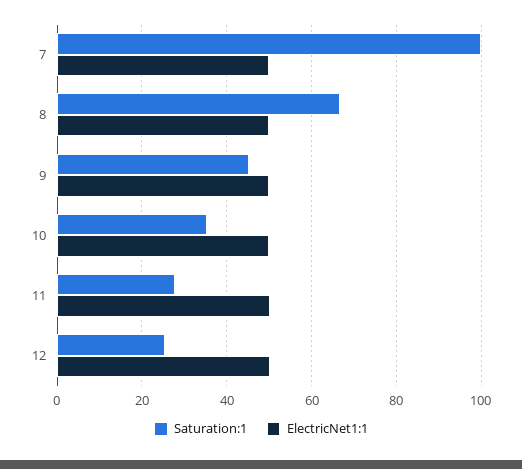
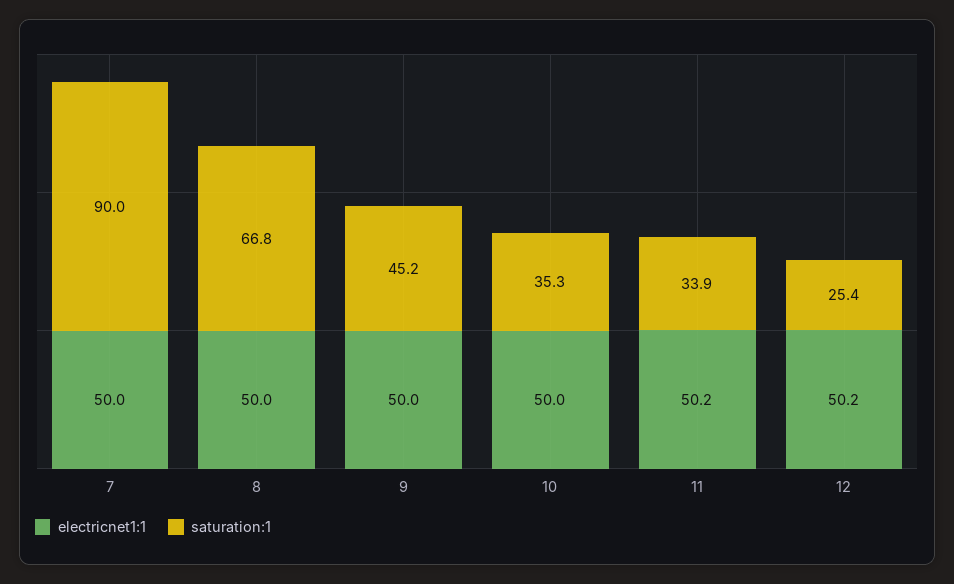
Saturation:1, 7: 100 -> 90
Saturation:1, 11: 28 -> 33.9

